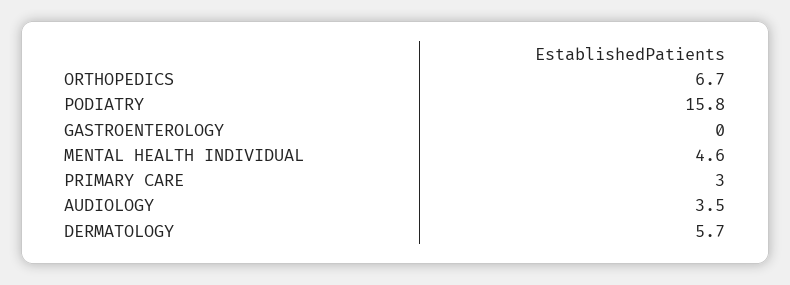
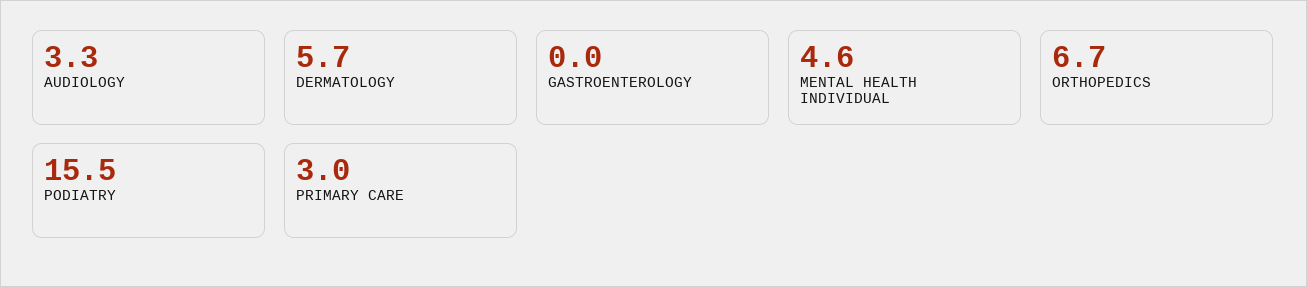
PODIATRY: 15.8 -> 15.5
AUDIOLOGY: 3.5 -> 3.3

